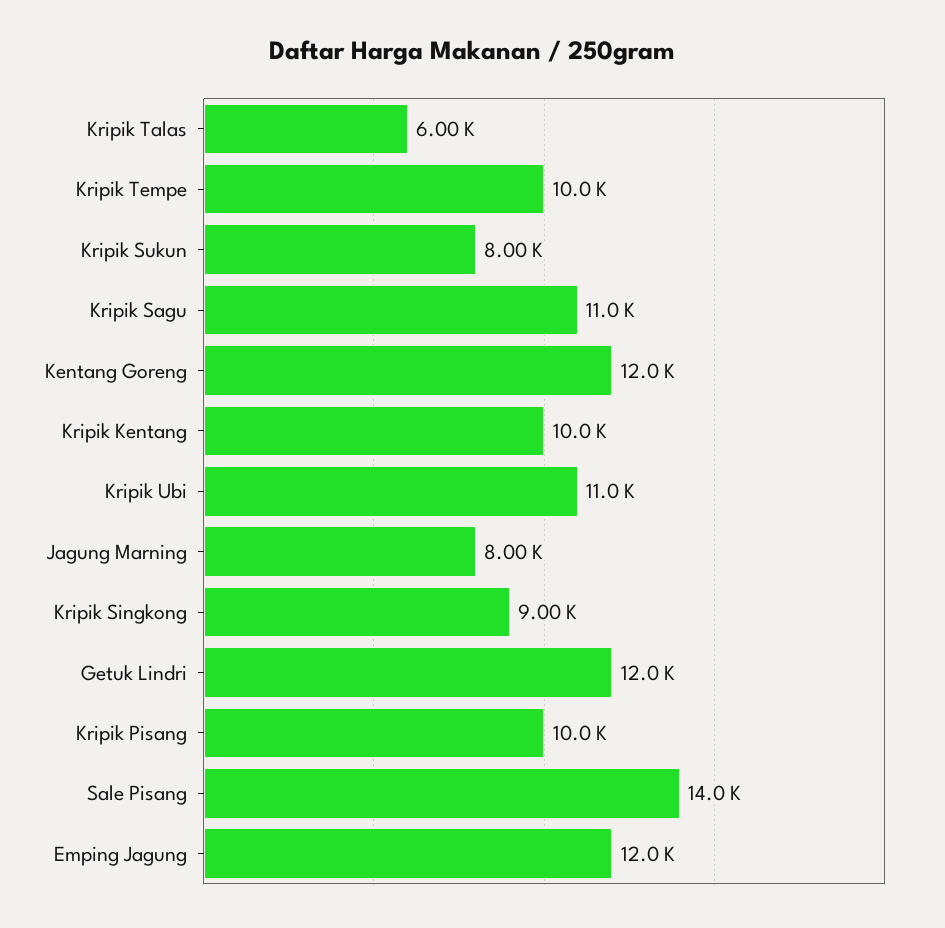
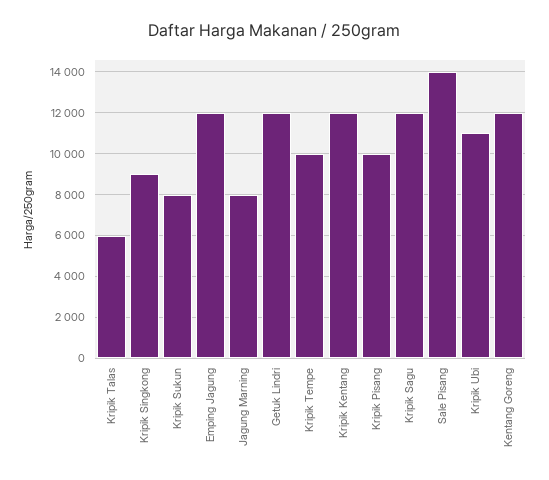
Kripik Sagu: 11000 -> 12000
Kripik Kentang: 10000 -> 12000

